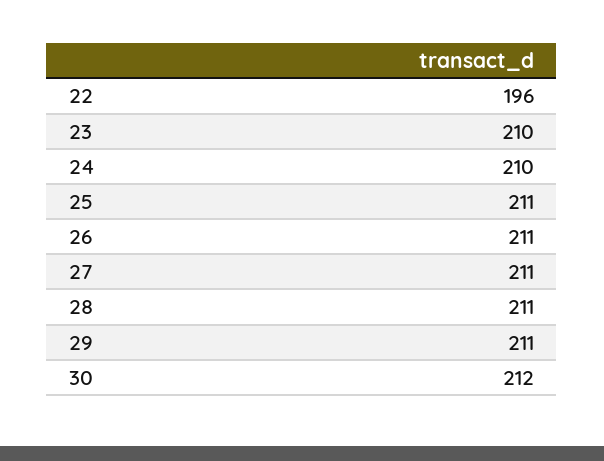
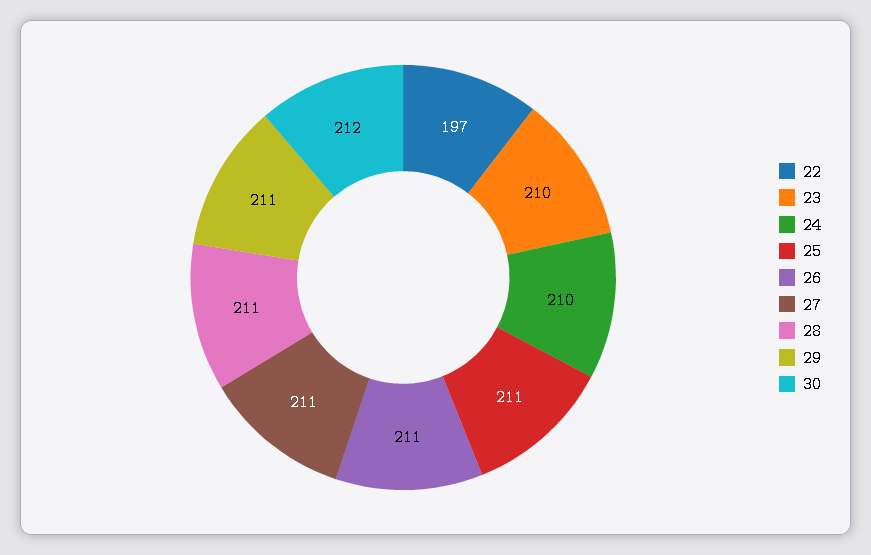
22: 196 -> 197

